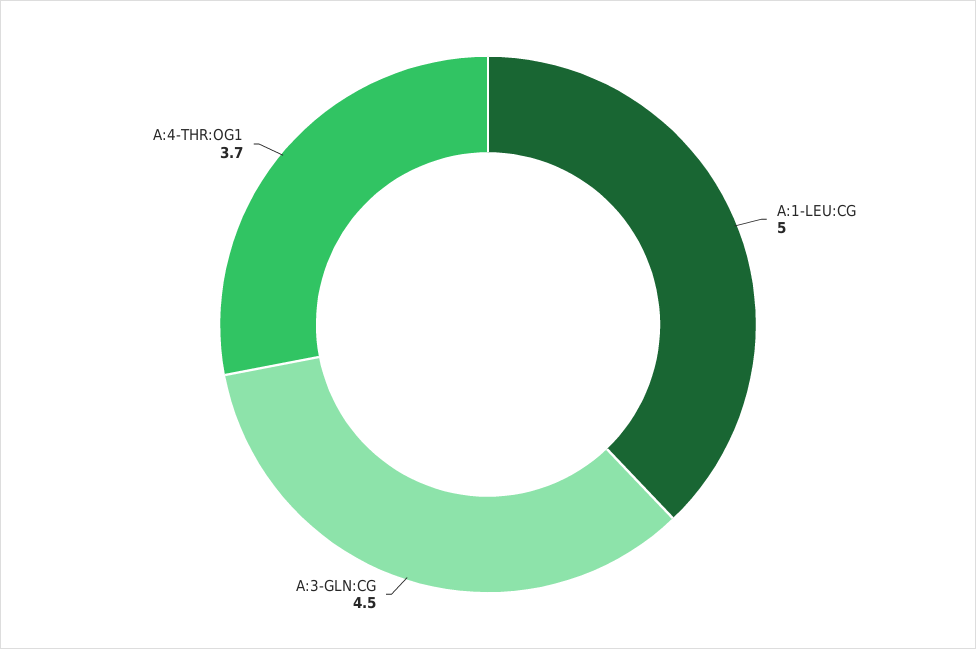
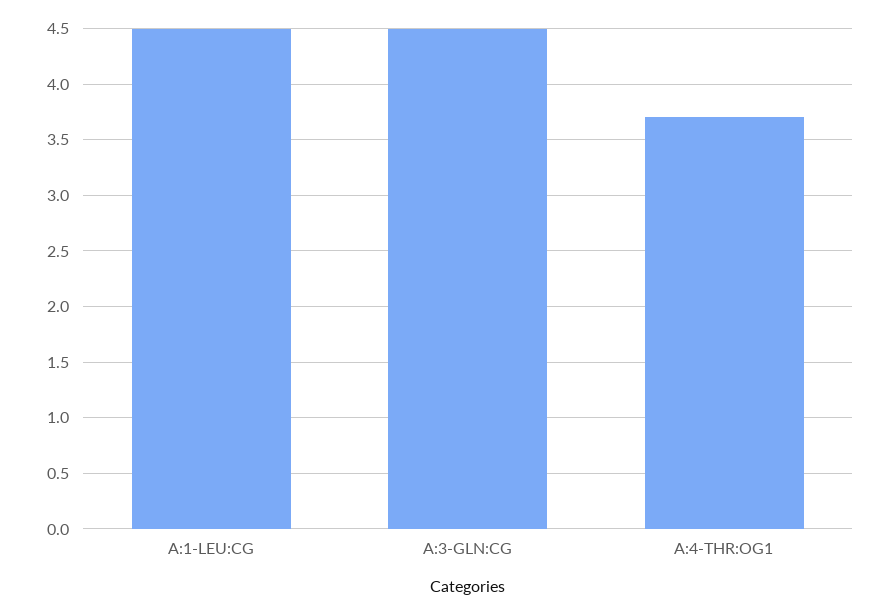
A:1-LEU:CG: 5 -> 4.5

